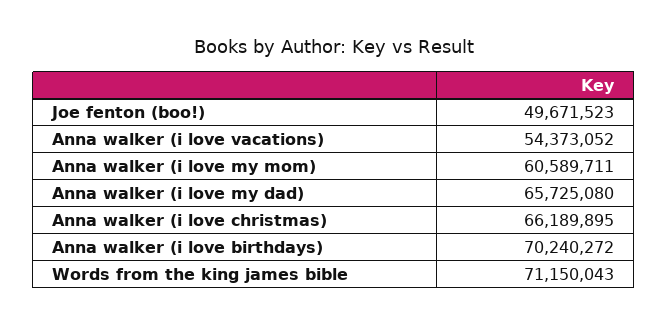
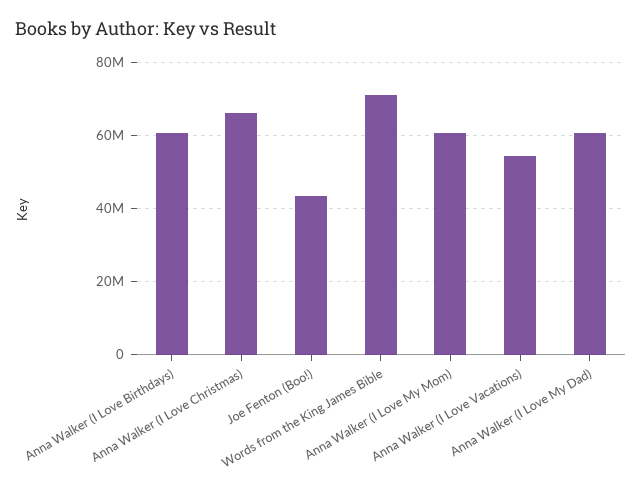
Joe fenton (boo!): 49671523 -> 44000000
Anna walker (i love my dad): 65725080 -> 60000000
Anna walker (i love birthdays): 70240272 -> 60000000

